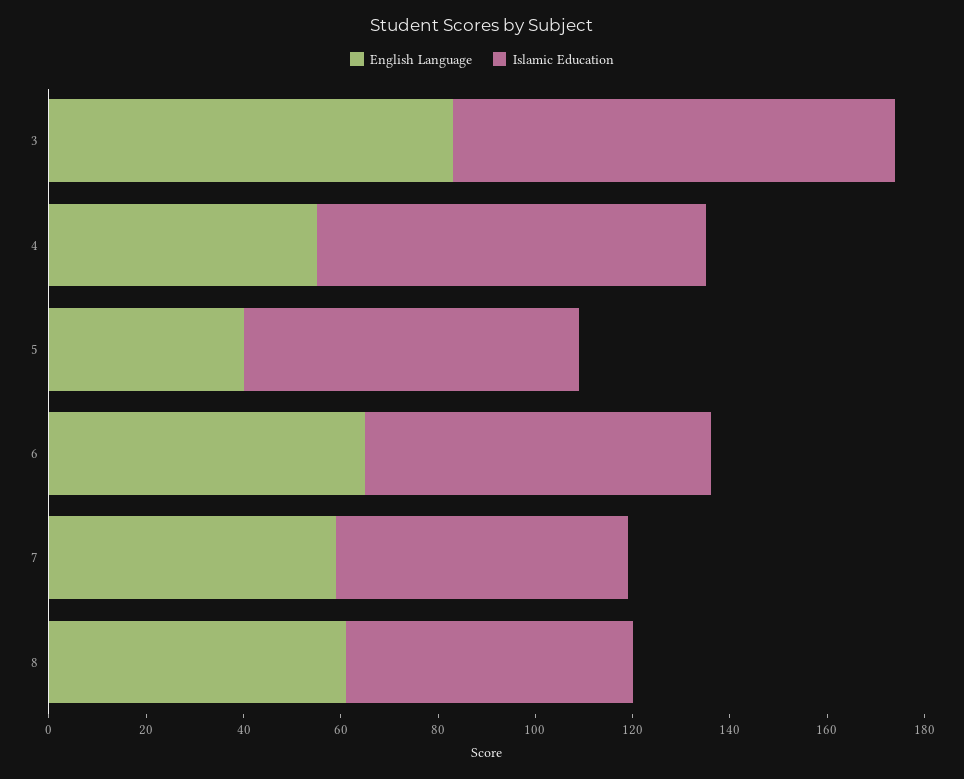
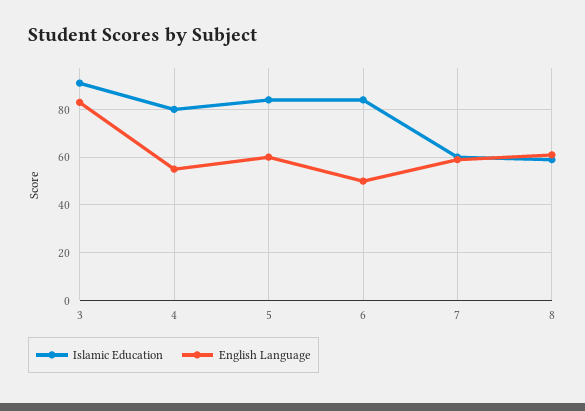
English Language, 5: 40 -> 60
Islamic Education, 5: 70 -> 85
English Language, 6: 65 -> 50
Islamic Education, 6: 70 -> 85

